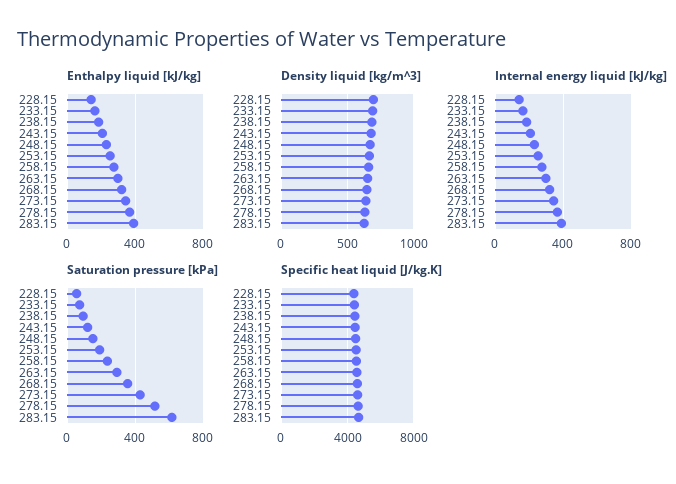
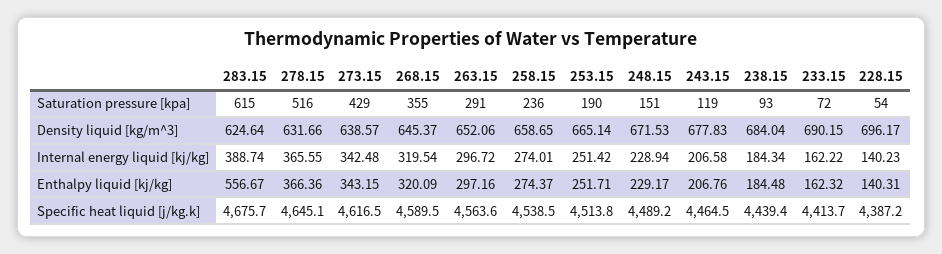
Enthalpy liquid [kJ/kg], 283.15: 400 -> 556.67

